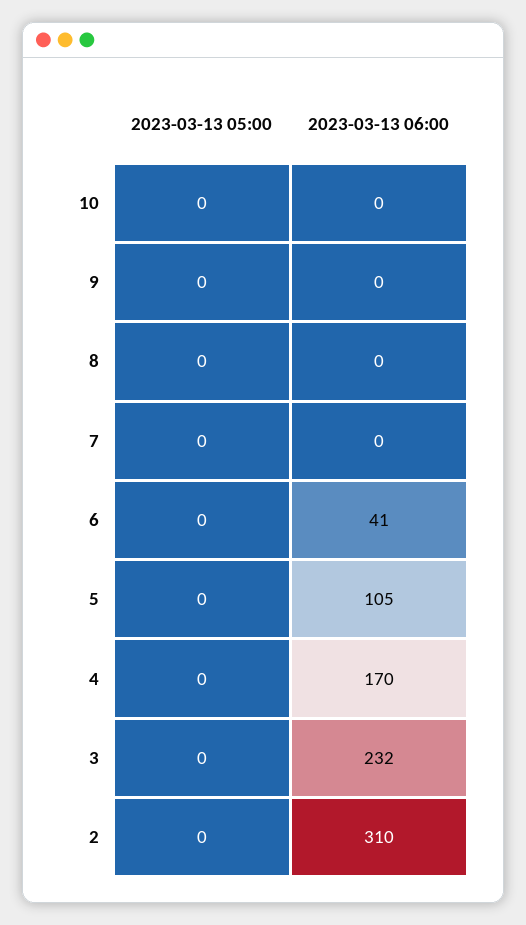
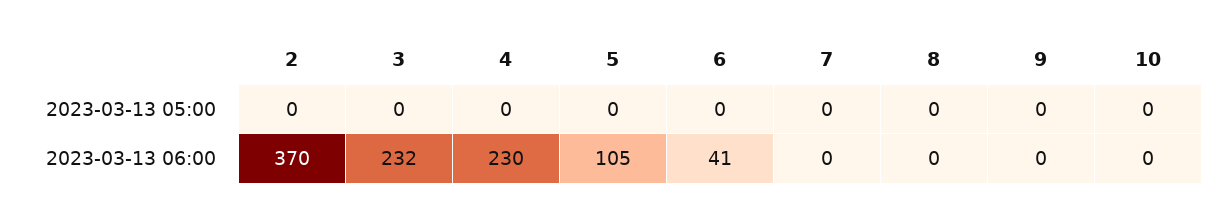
2023-03-13 06:00, 4: 170 -> 230
2023-03-13 06:00, 2: 310 -> 370

